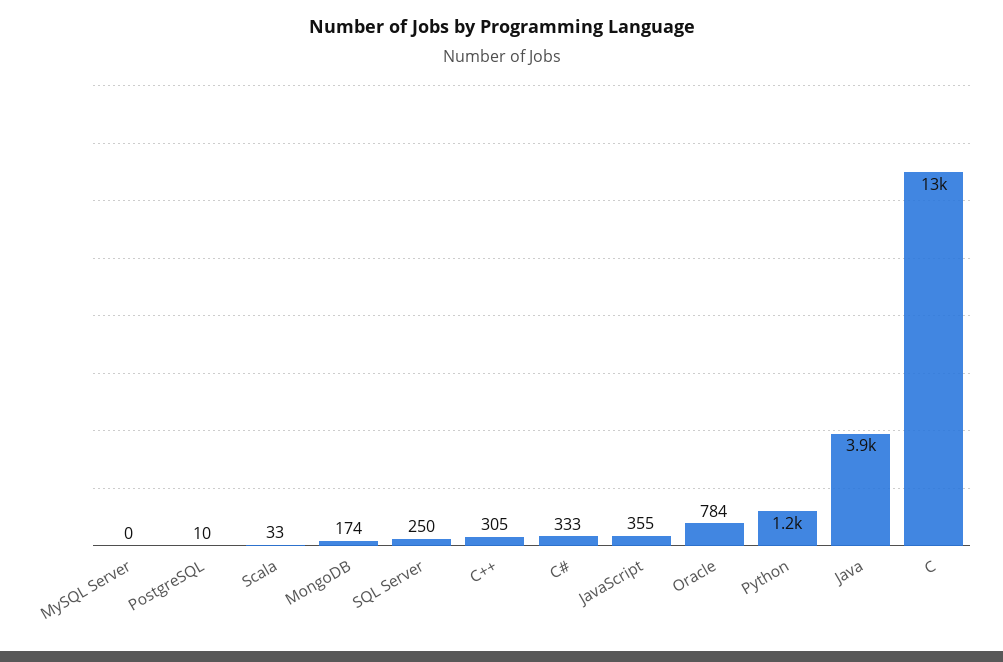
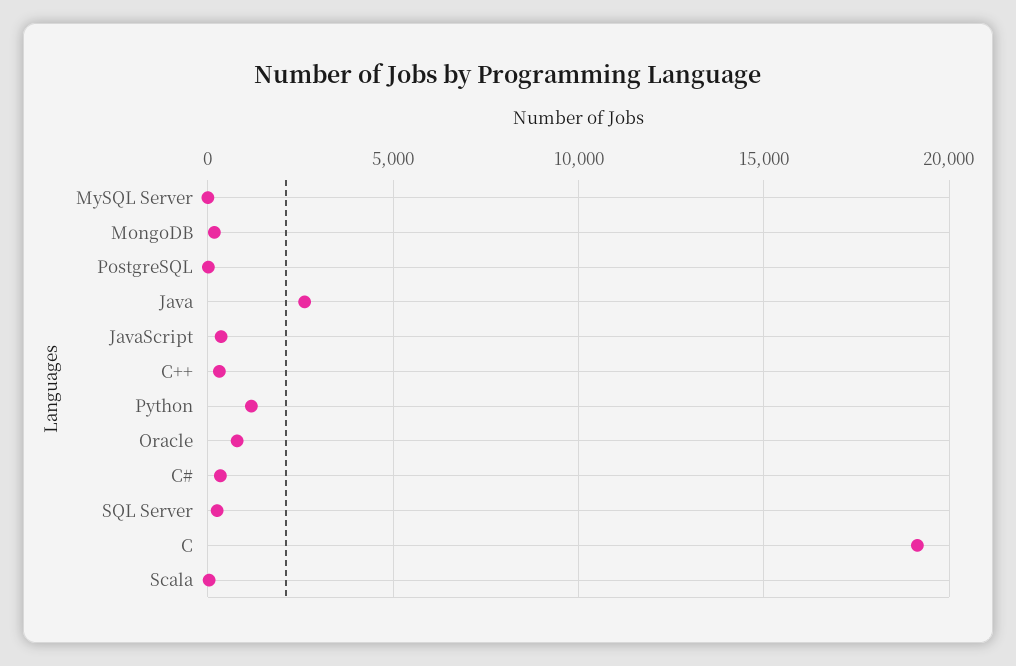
Java: 3900 -> 2500
C: 13000 -> 19000

